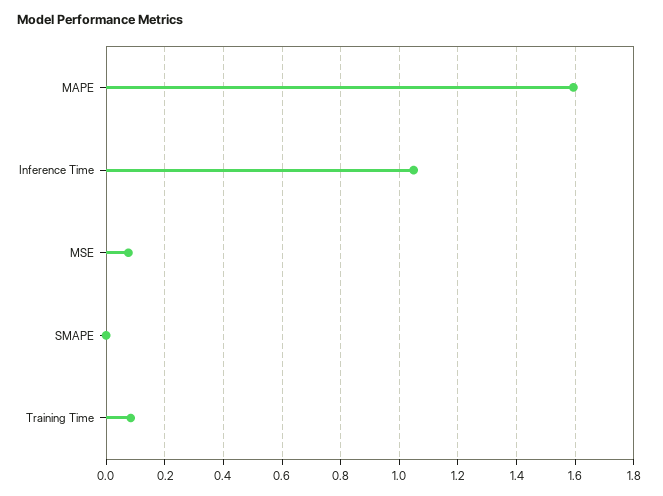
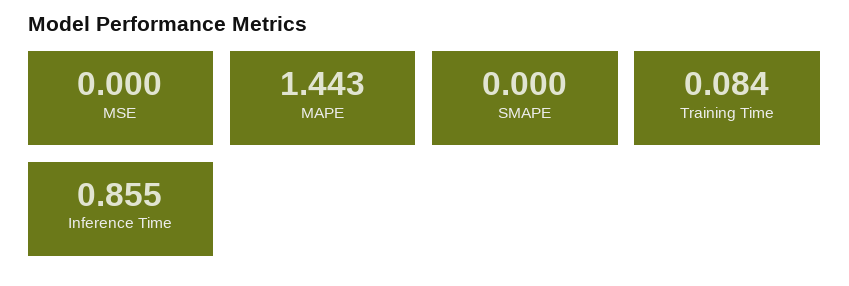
MAPE: 1.6 -> 1.443
Inference Time: 1.05 -> 0.855
MSE: 0.075 -> 0

